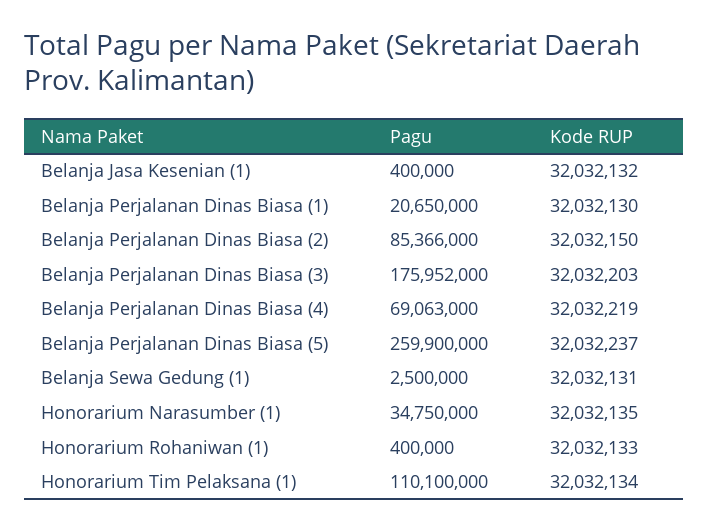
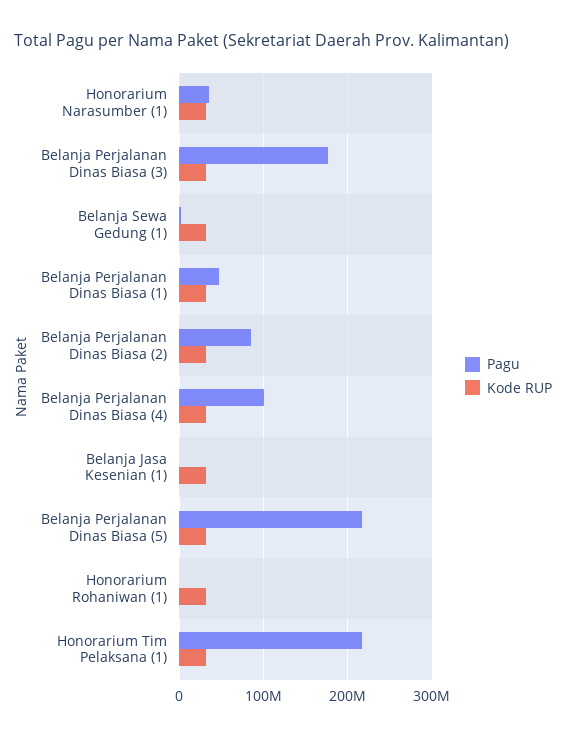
Pagu, Belanja Perjalanan Dinas Biasa (1): 20650000 -> 50000000
Pagu, Belanja Perjalanan Dinas Biasa (4): 69063000 -> 100000000
Pagu, Belanja Perjalanan Dinas Biasa (5): 259900000 -> 220000000
Pagu, Honorarium Tim Pelaksana (1): 110100000 -> 220000000

